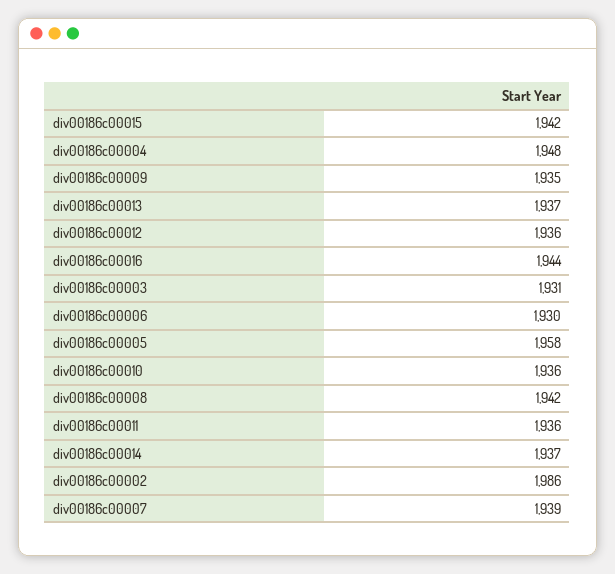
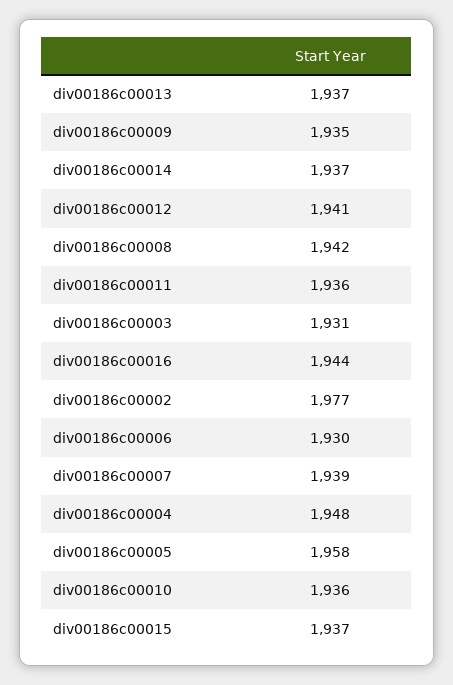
div00186c00015: 1942 -> 1937
div00186c00012: 1936 -> 1941
div00186c00002: 1986 -> 1977

